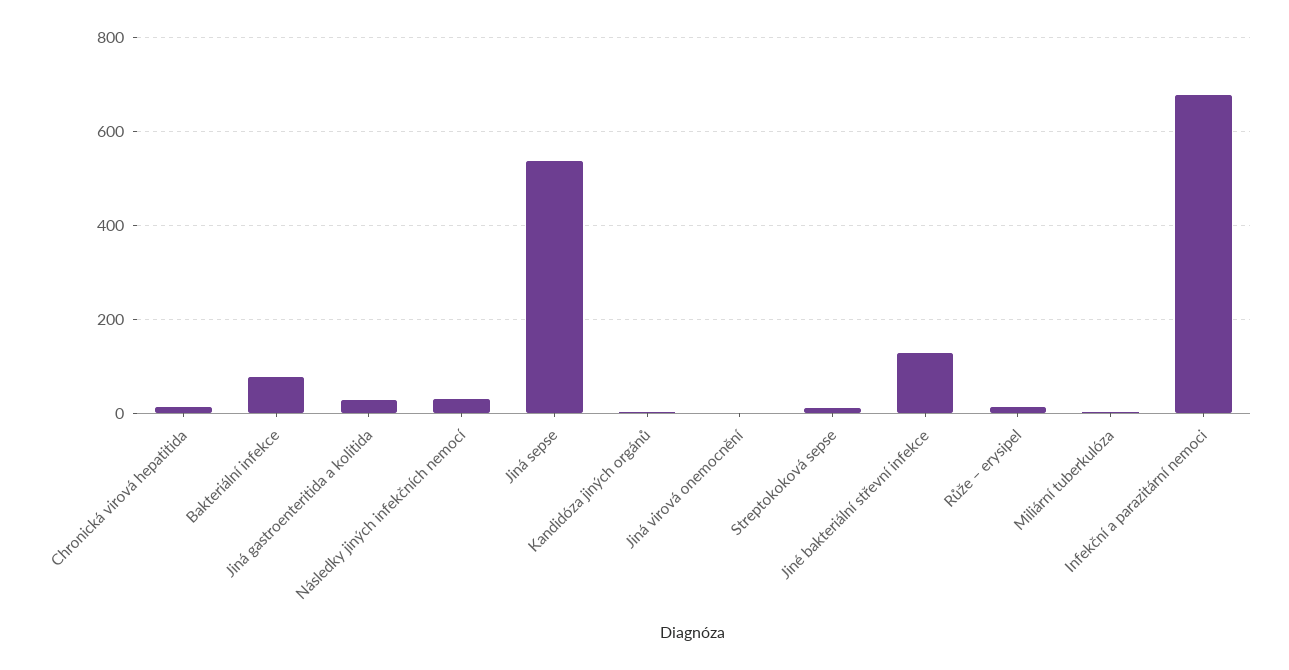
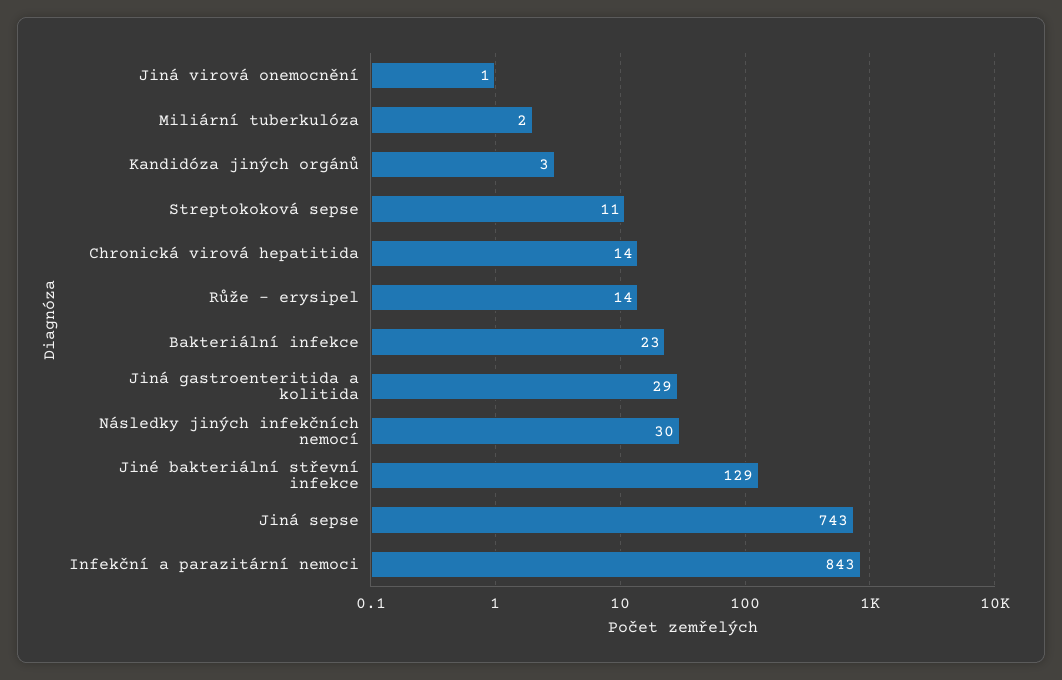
Bakteriální infekce: 80 -> 23
Jiná sepse: 540 -> 743
Infekční a parazitární nemoci: 680 -> 843

